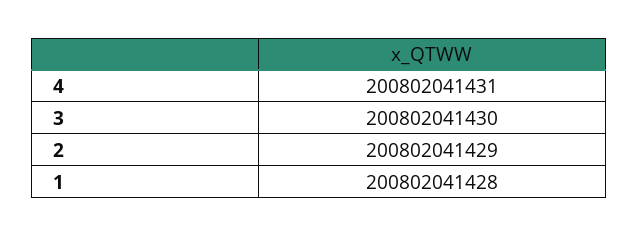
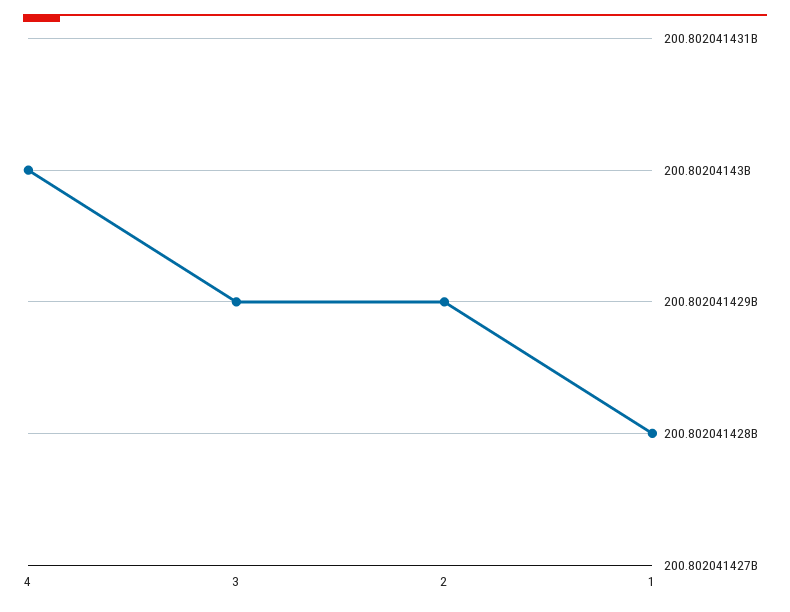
4: 200802041431 -> 200802041430
3: 200802041430 -> 200802041429

